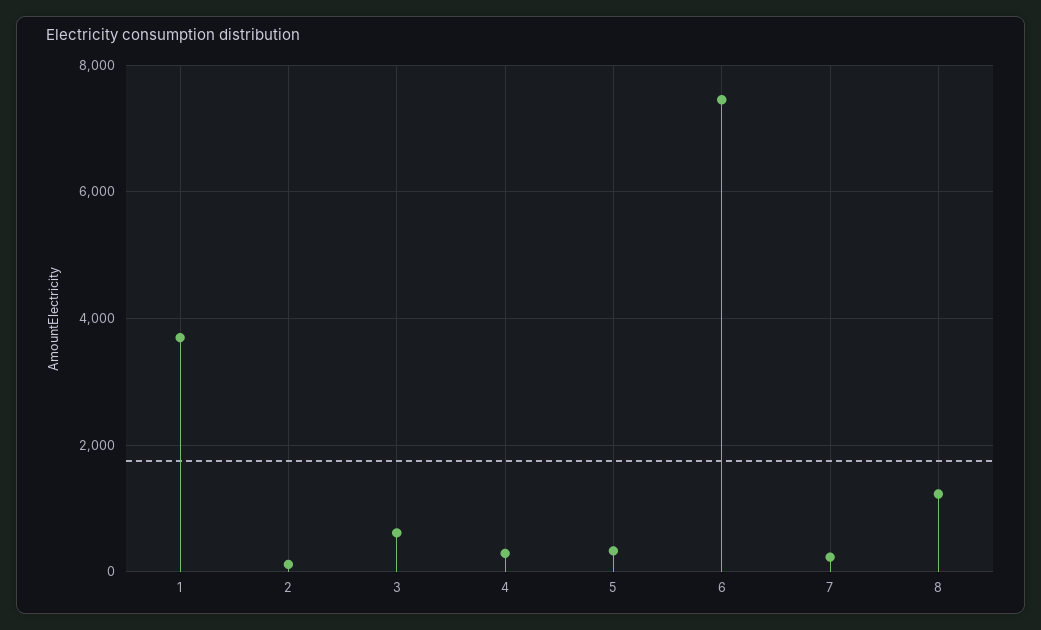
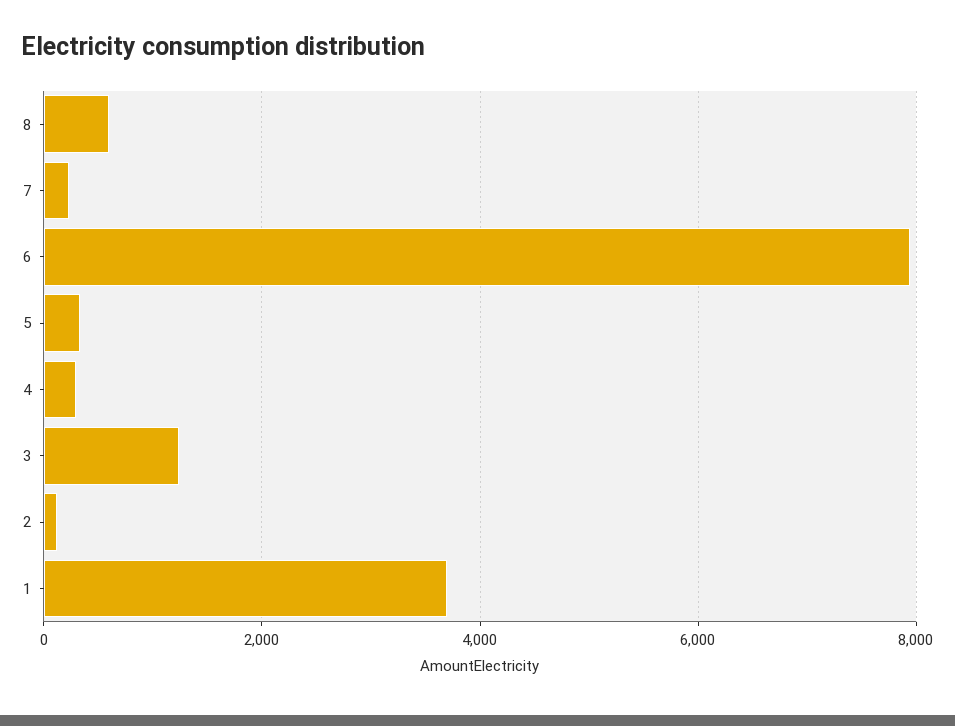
3: 600 -> 1200
6: 7400 -> 8000
8: 1200 -> 600

